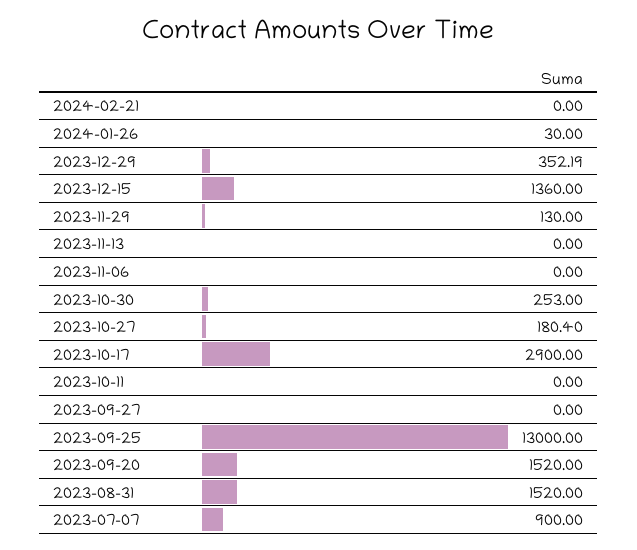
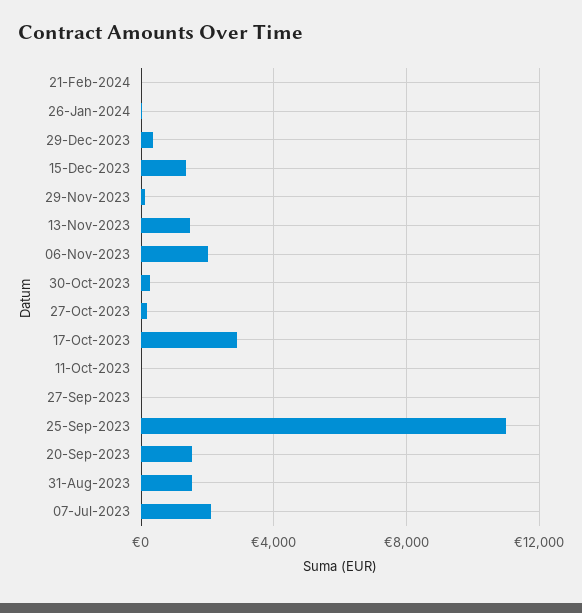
2023-11-13: 0 -> 1500
2023-11-06: 0 -> 2000
2023-09-25: 13000 -> 11000
2023-07-07: 900 -> 2000

